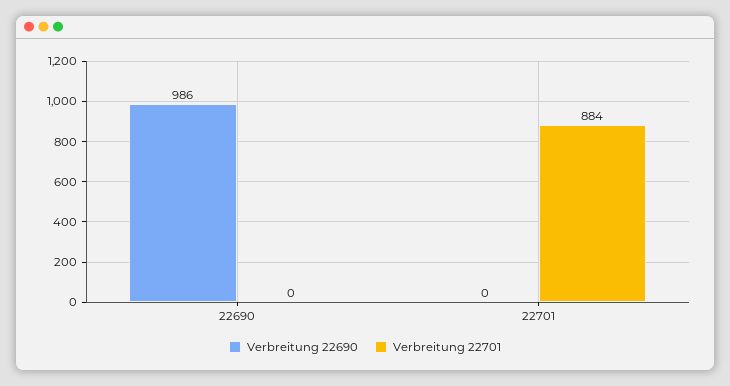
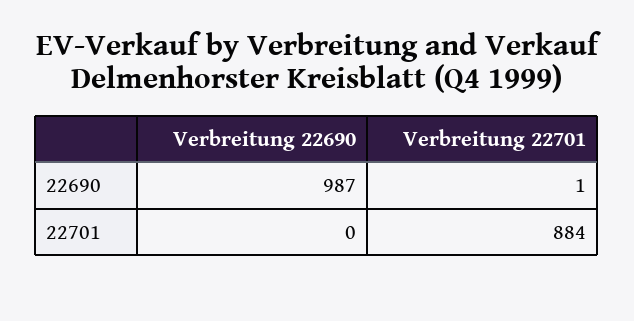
Verbreitung 22690, 22690: 986 -> 987
Verbreitung 22701, 22690: 0 -> 1

